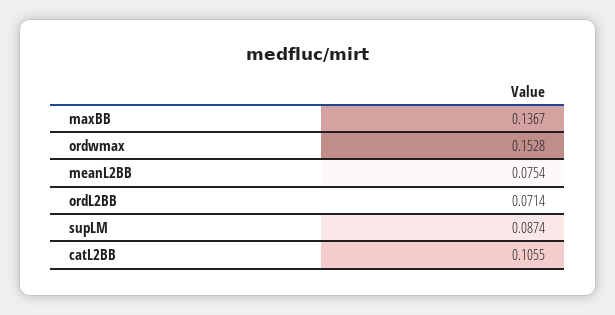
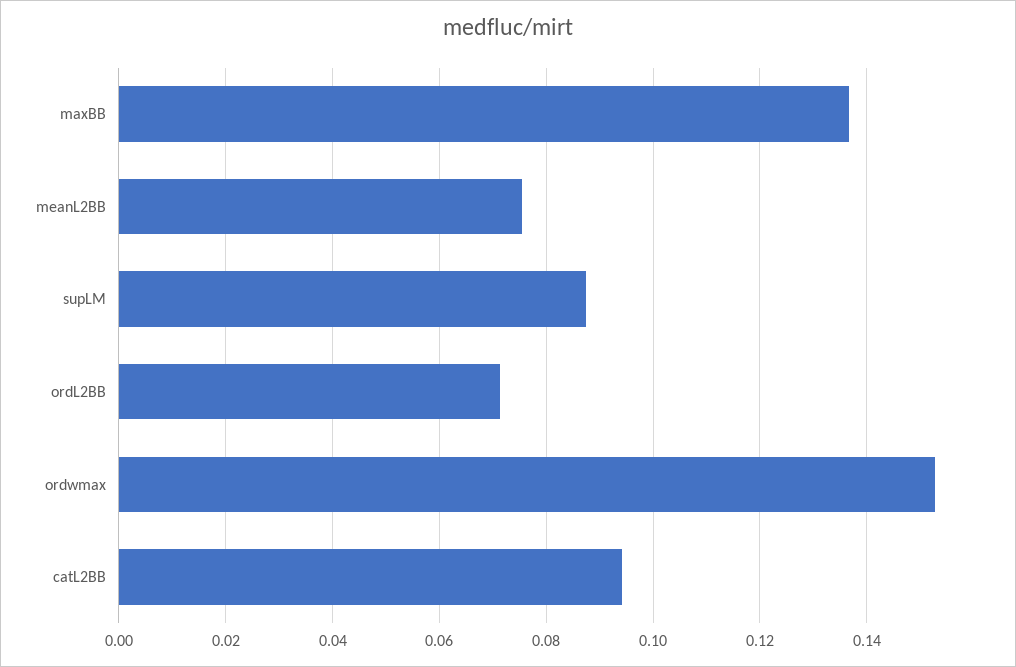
catL2BB: 0.1055 -> 0.094

